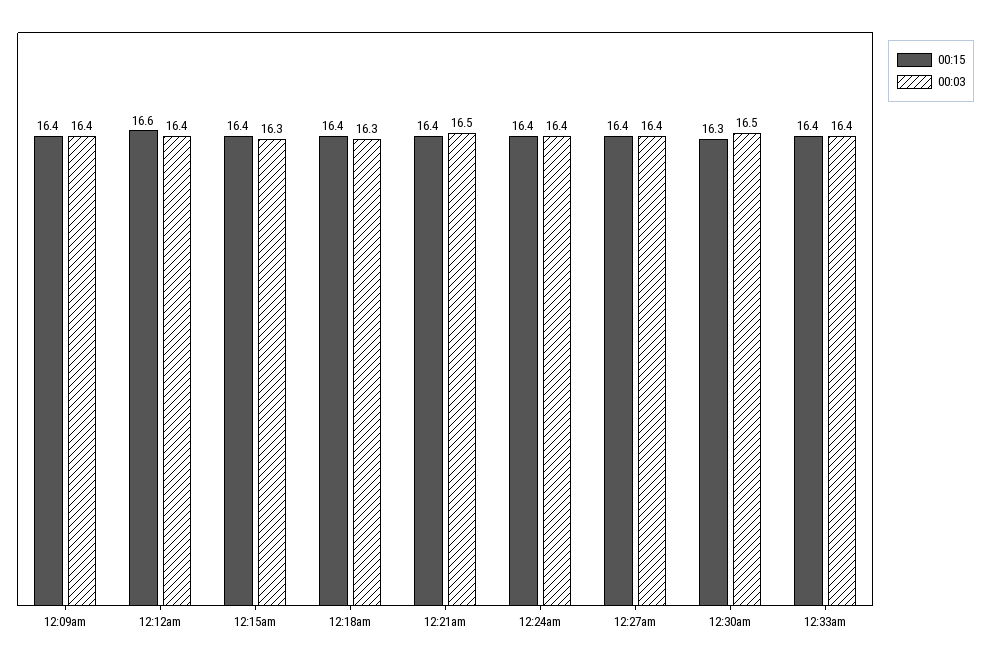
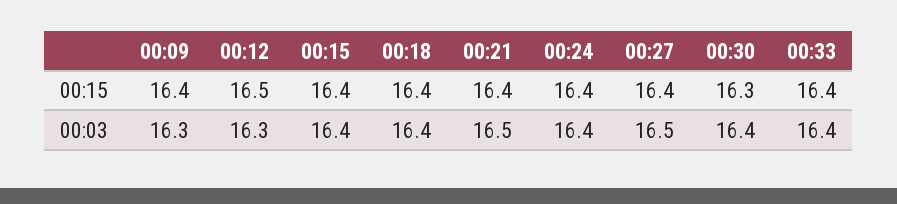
00:03, 12:09am: 16.4 -> 16.3
00:15, 12:12am: 16.6 -> 16.5
00:03, 12:12am: 16.4 -> 16.3
00:03, 12:15am: 16.3 -> 16.4
00:03, 12:18am: 16.3 -> 16.4
00:03, 12:27am: 16.4 -> 16.5
00:03, 12:30am: 16.5 -> 16.4

